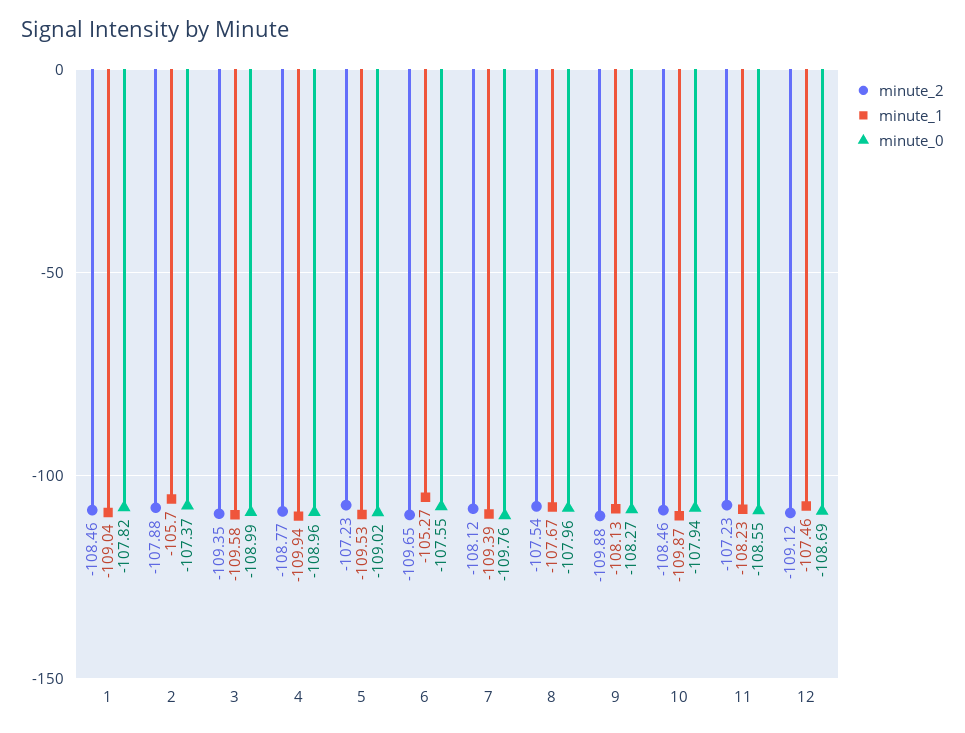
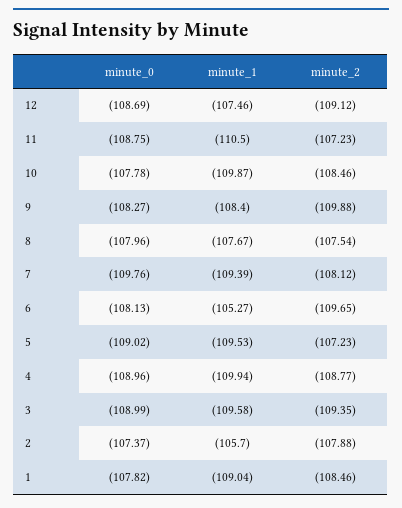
minute_0, 6: -107.55 -> -108.13
minute_1, 9: -108.13 -> -108.4
minute_0, 10: -107.94 -> -107.78
minute_1, 11: -108.23 -> -110.5
minute_0, 11: -108.55 -> -108.75

